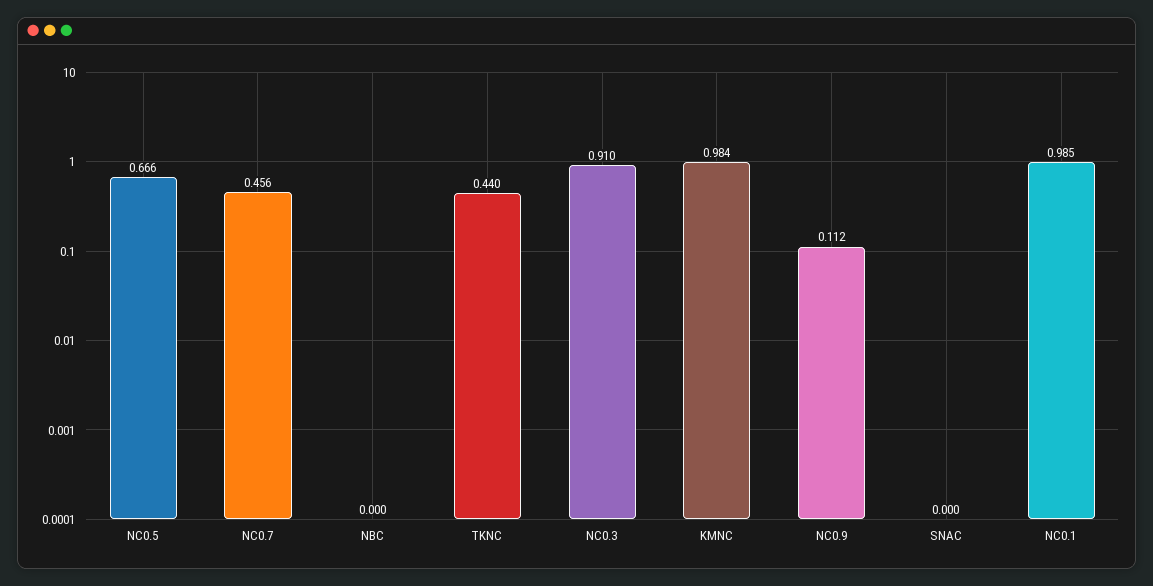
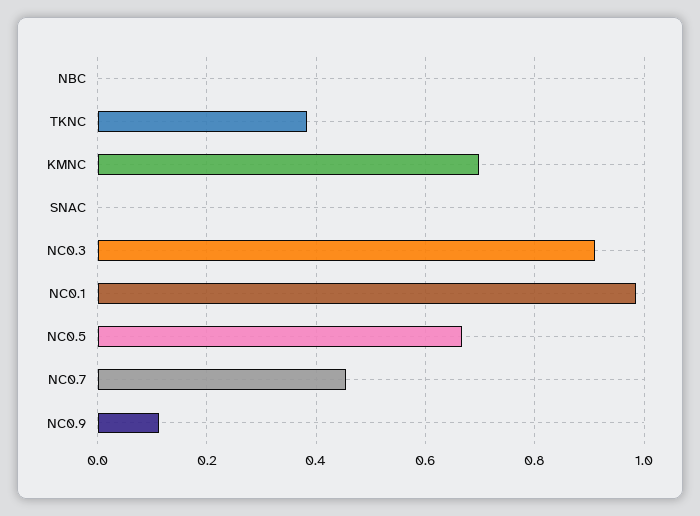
TKNC: 0.44 -> 0.38
KMNC: 0.984 -> 0.7

